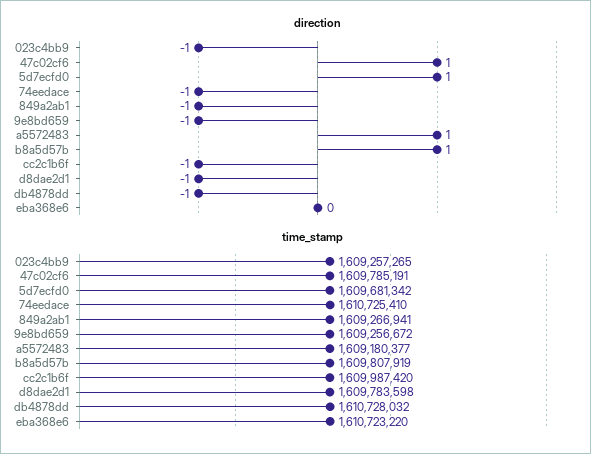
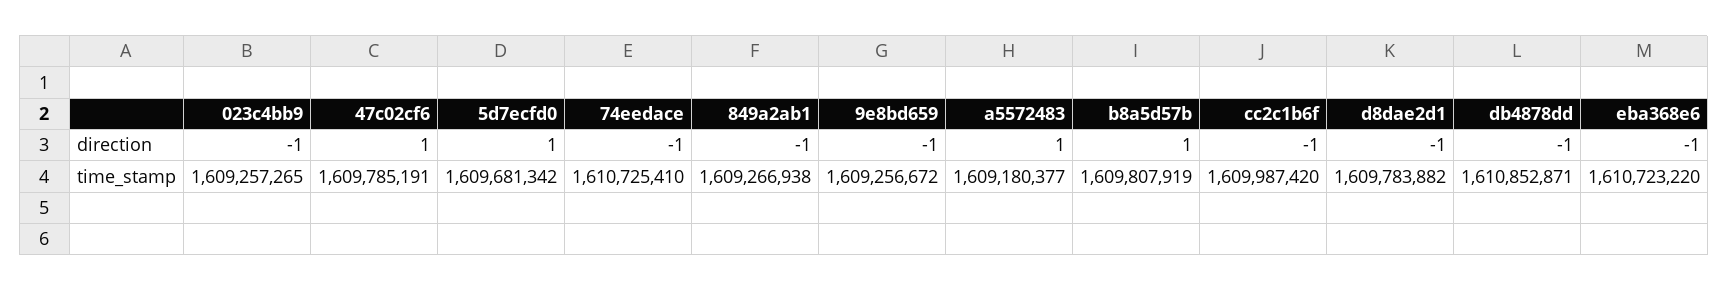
direction, eba368e6: 0 -> -1
time_stamp, 849a2ab1: 1609266941 -> 1609266938
time_stamp, d8dae2d1: 1609783598 -> 1609783882
time_stamp, db4878dd: 1610728032 -> 1610852871

